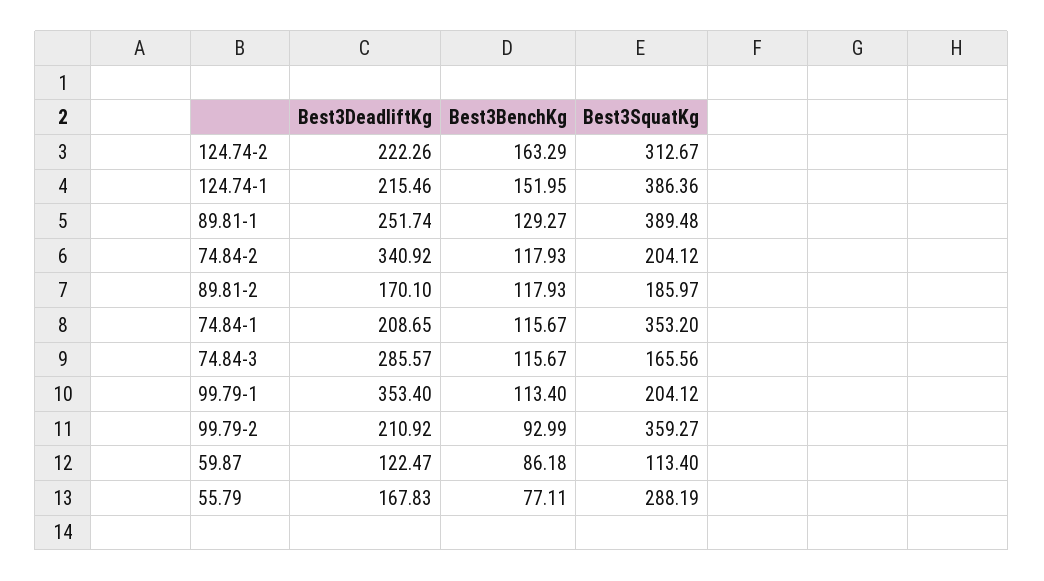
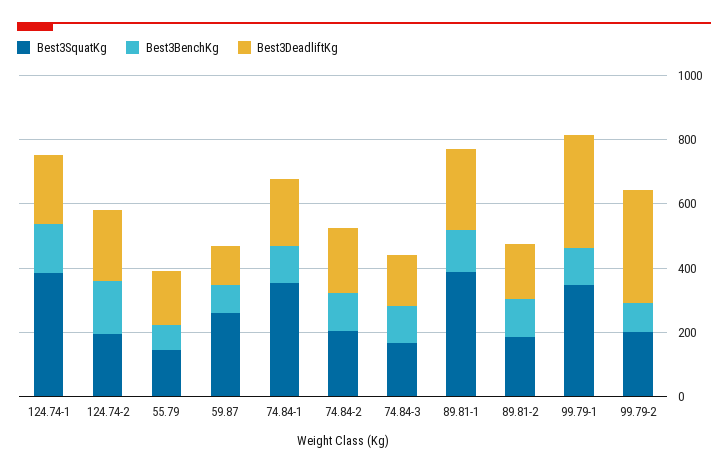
Best3SquatKg, 124.74-2: 312.67 -> 200
Best3DeadliftKg, 74.84-2: 340.92 -> 200
Best3DeadliftKg, 74.84-3: 285.57 -> 150
Best3SquatKg, 99.79-1: 204.12 -> 350
Best3DeadliftKg, 99.79-2: 210.92 -> 350
Best3SquatKg, 99.79-2: 359.27 -> 200
Best3SquatKg, 59.87: 113.4 -> 250
Best3SquatKg, 55.79: 288.19 -> 150

